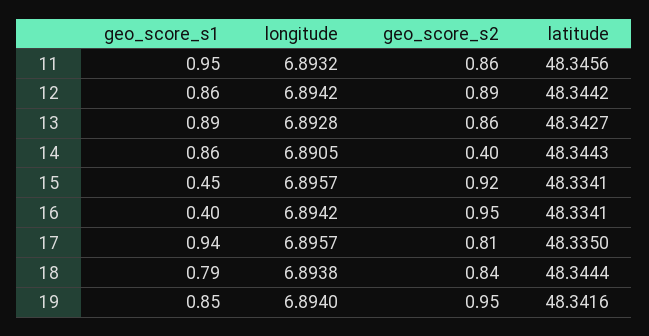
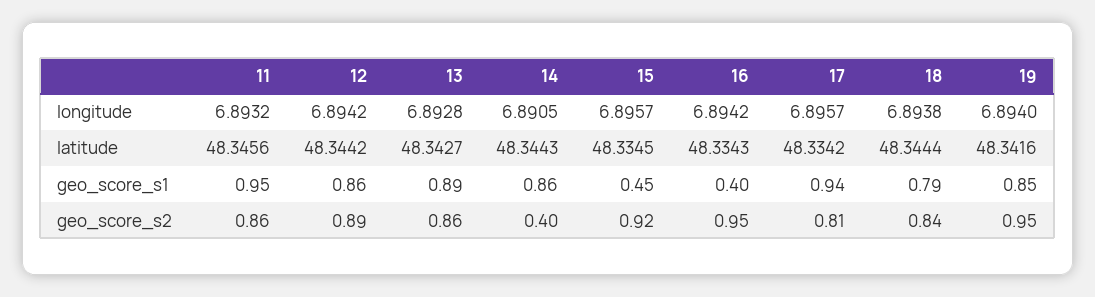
latitude, 15: 48.3341 -> 48.3345
latitude, 16: 48.3341 -> 48.3343
latitude, 17: 48.335 -> 48.3342

